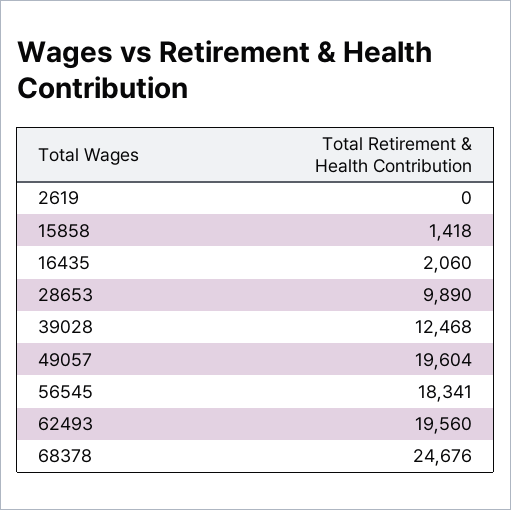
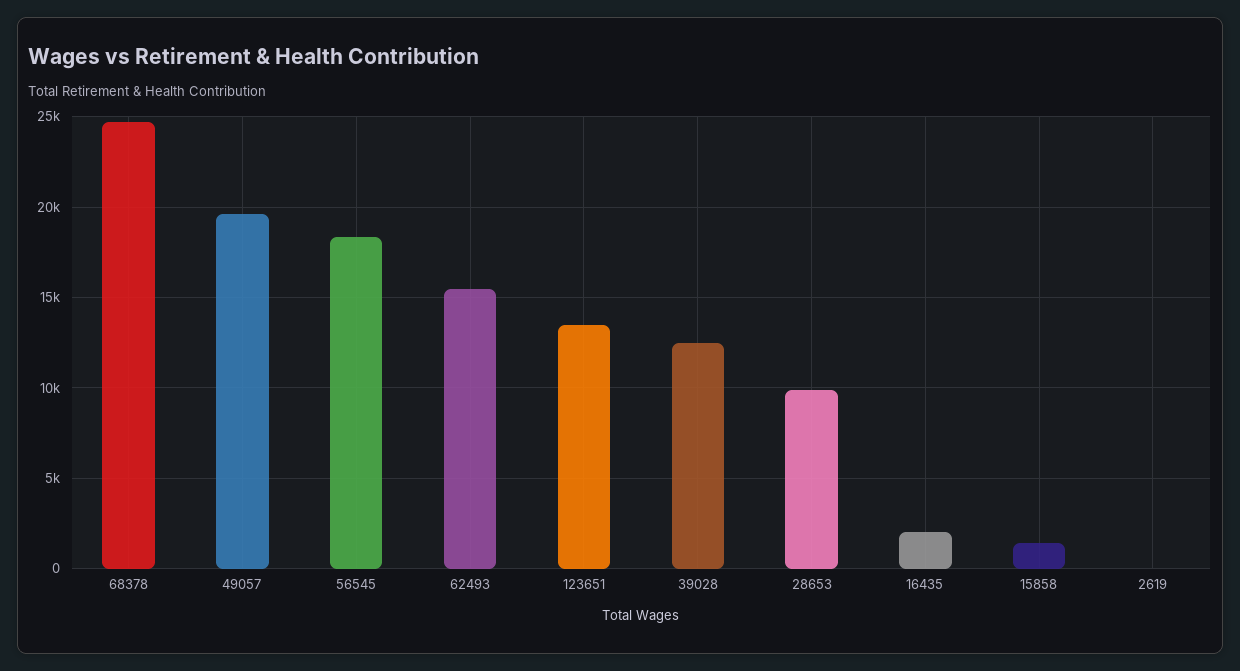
62493: 19560 -> 15500
123651: none -> 13500

